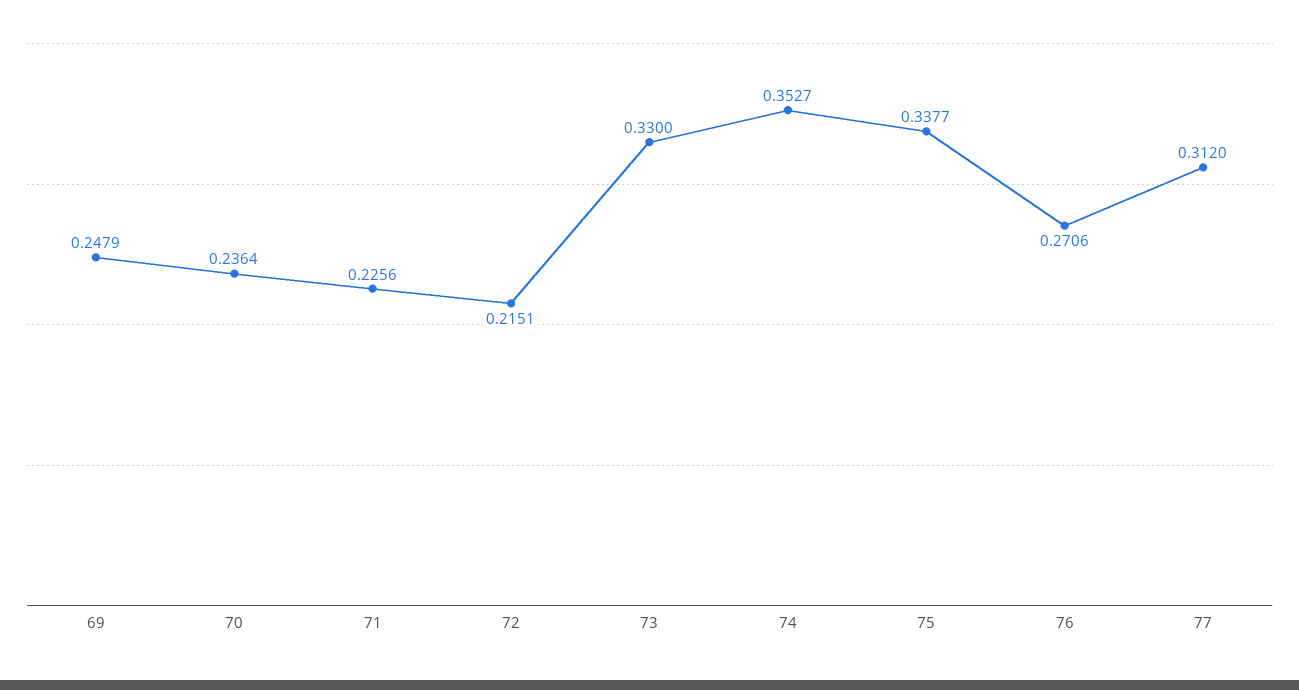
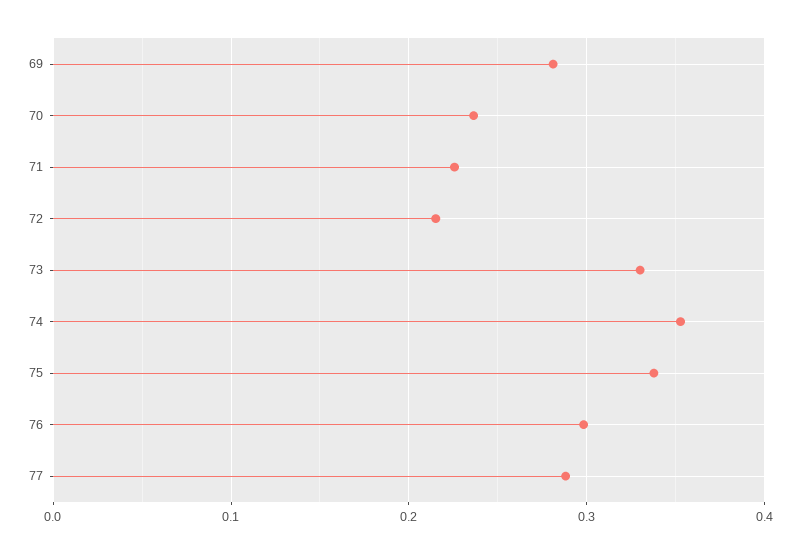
69: 0.2479 -> 0.28
76: 0.2706 -> 0.3
77: 0.312 -> 0.29

